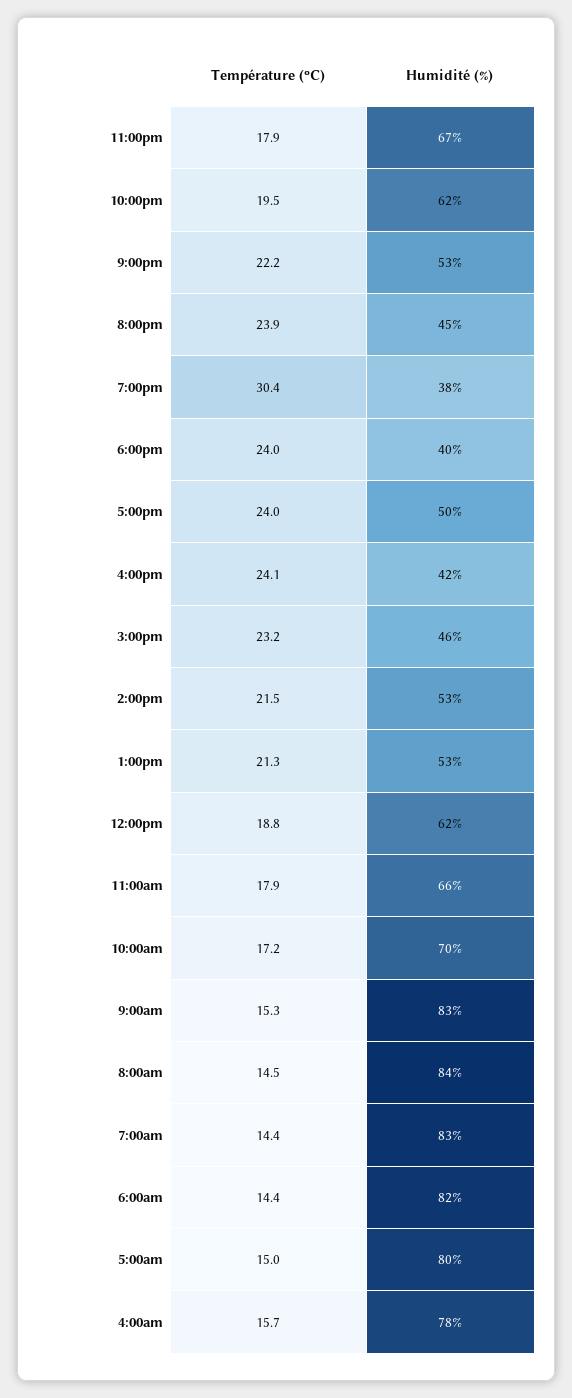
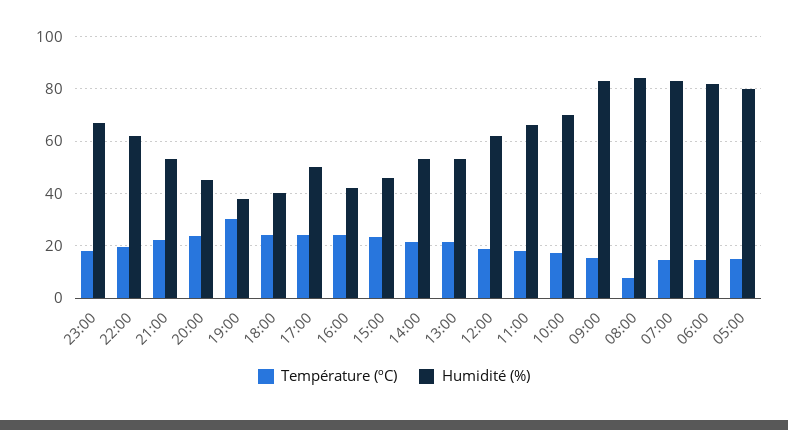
Température (ºC), 8:00am: 14.5 -> 7.5
Température (ºC), 4:00am: 15.7 -> none
Humidité (%), 4:00am: 78 -> none

